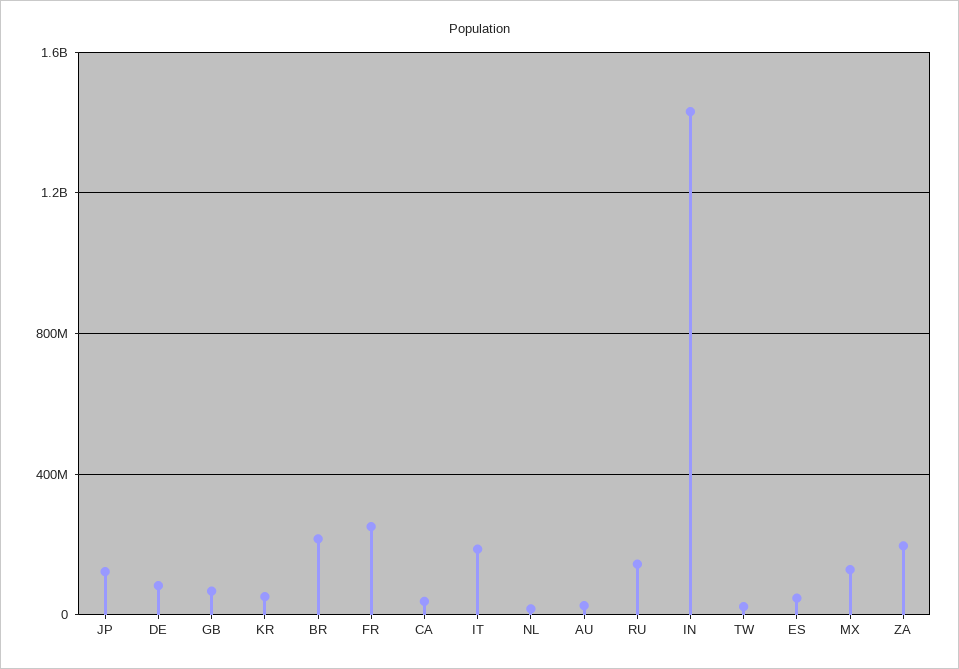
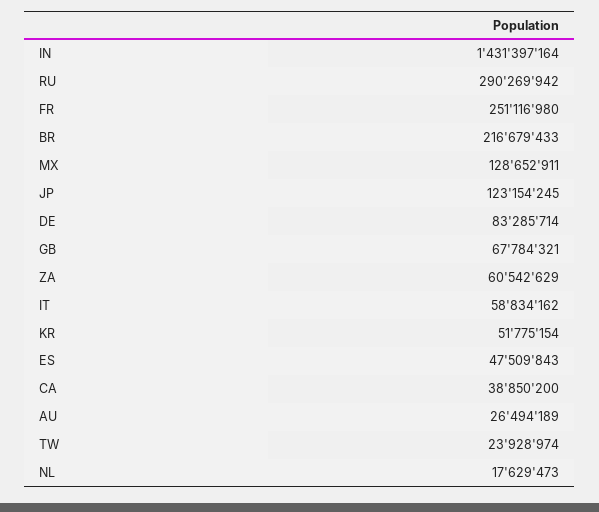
IT: 200000000 -> 58834162
RU: 150000000 -> 290269942
ZA: 200000000 -> 60542629

